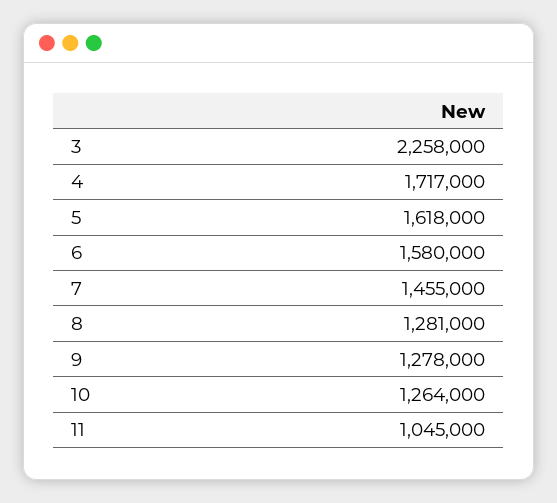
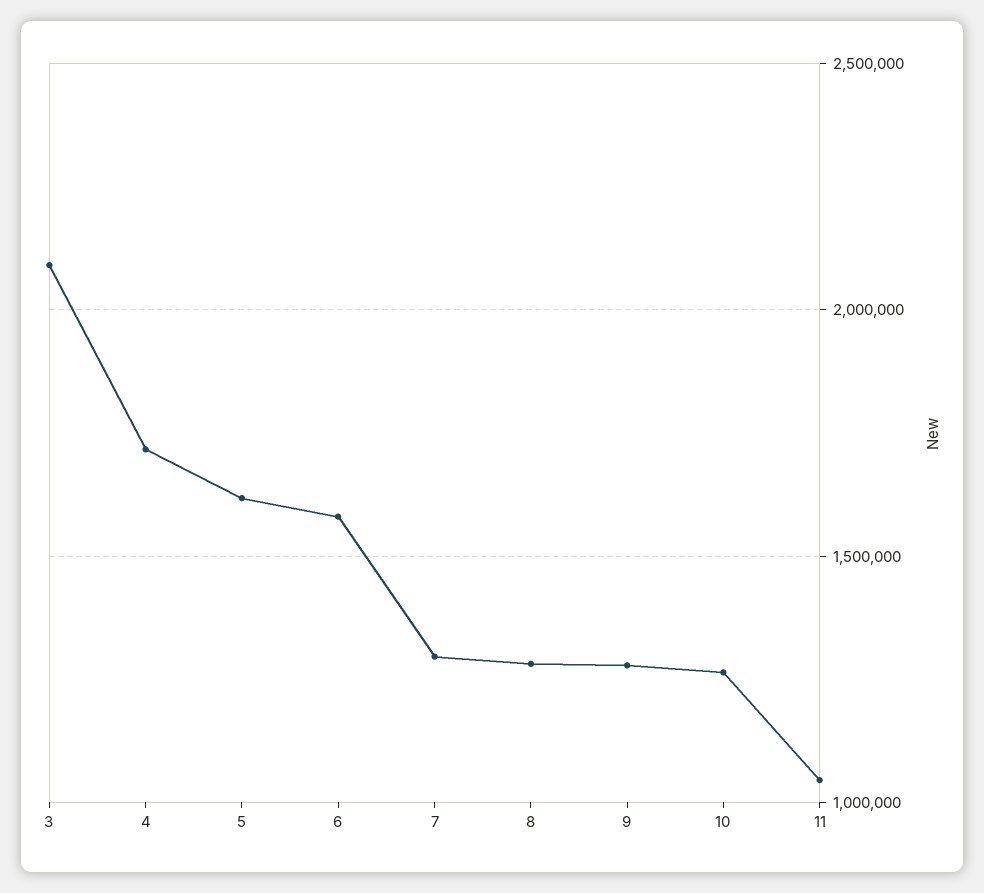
3: 2258000 -> 2100000
7: 1455000 -> 1300000

